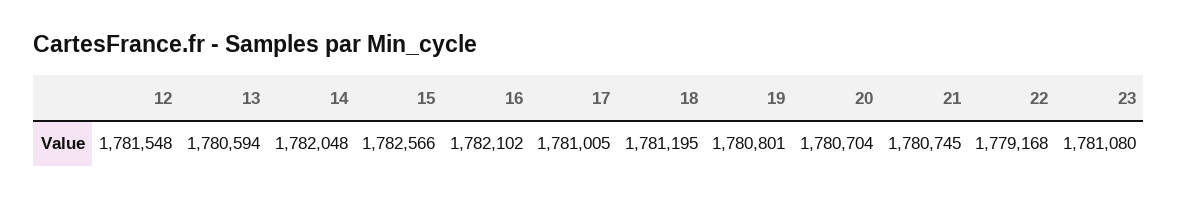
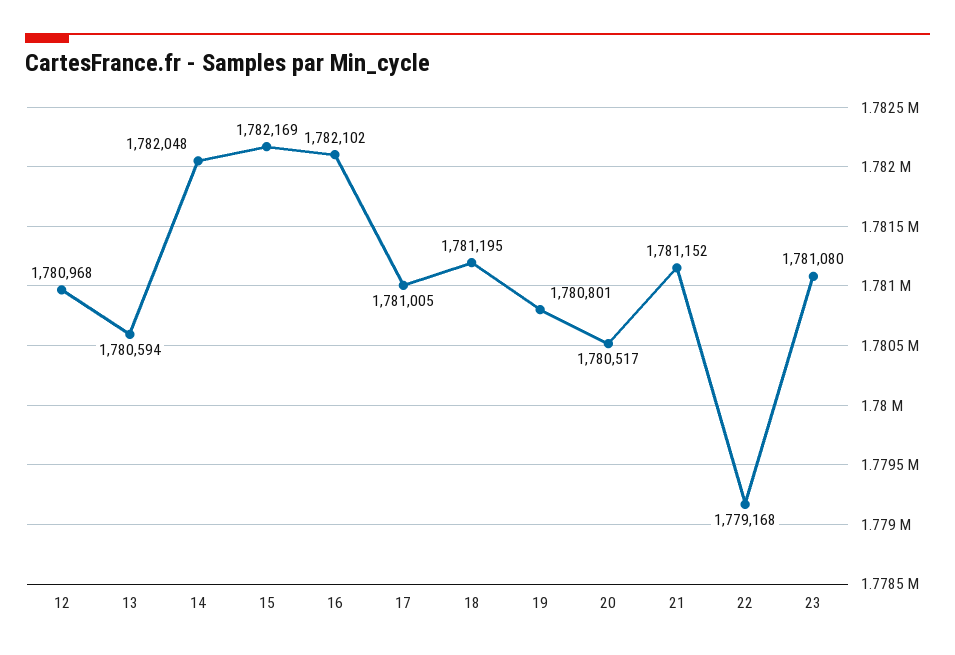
12: 1781548 -> 1780968
15: 1782566 -> 1782169
20: 1780704 -> 1780517
21: 1780745 -> 1781152

